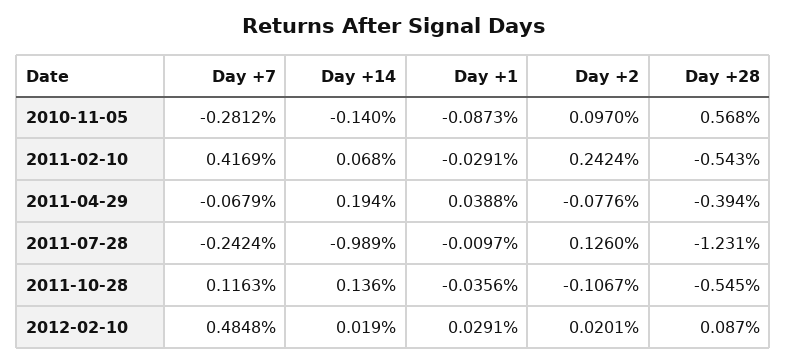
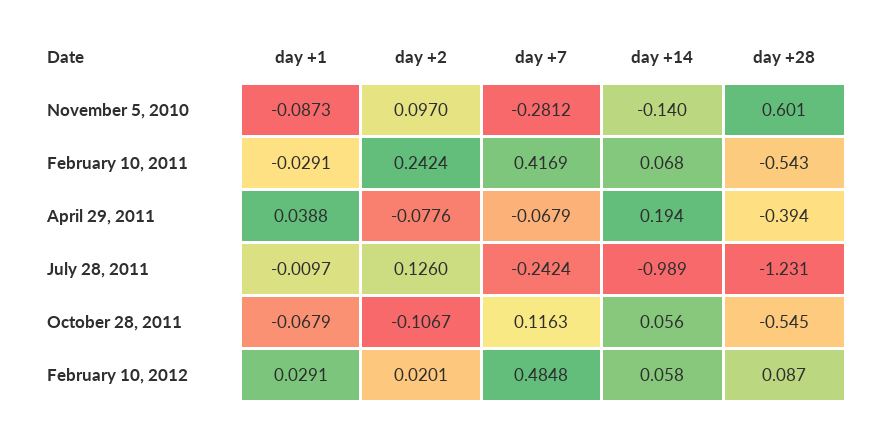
Day +28, 2010-11-05: 0.568 -> 0.601
Day +14, 2011-10-28: 0.136 -> 0.056
Day +1, 2011-10-28: -0.0356 -> -0.0679
Day +14, 2012-02-10: 0.019 -> 0.058

